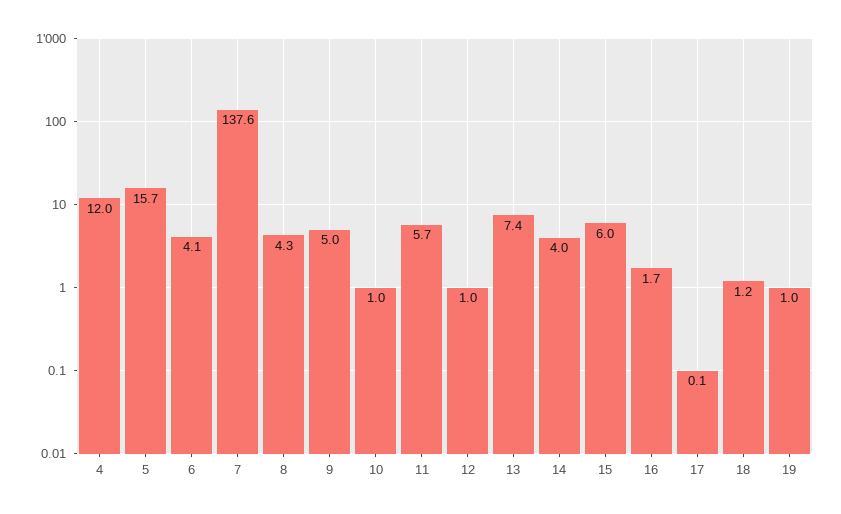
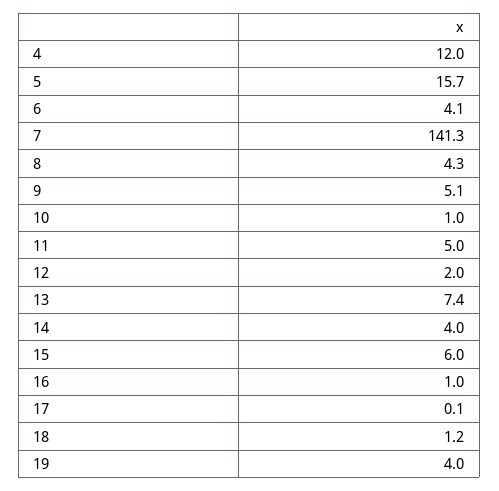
7: 137.6 -> 141.3
9: 5 -> 5.1
11: 5.7 -> 5
12: 1 -> 2
16: 1.7 -> 1
19: 1 -> 4

